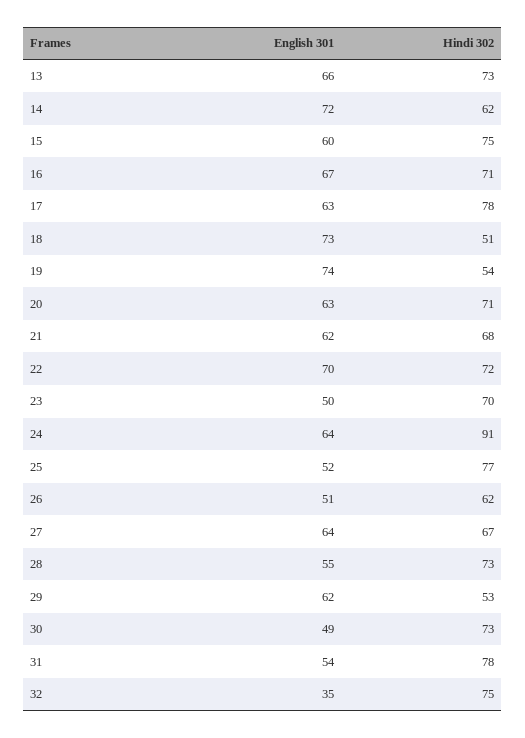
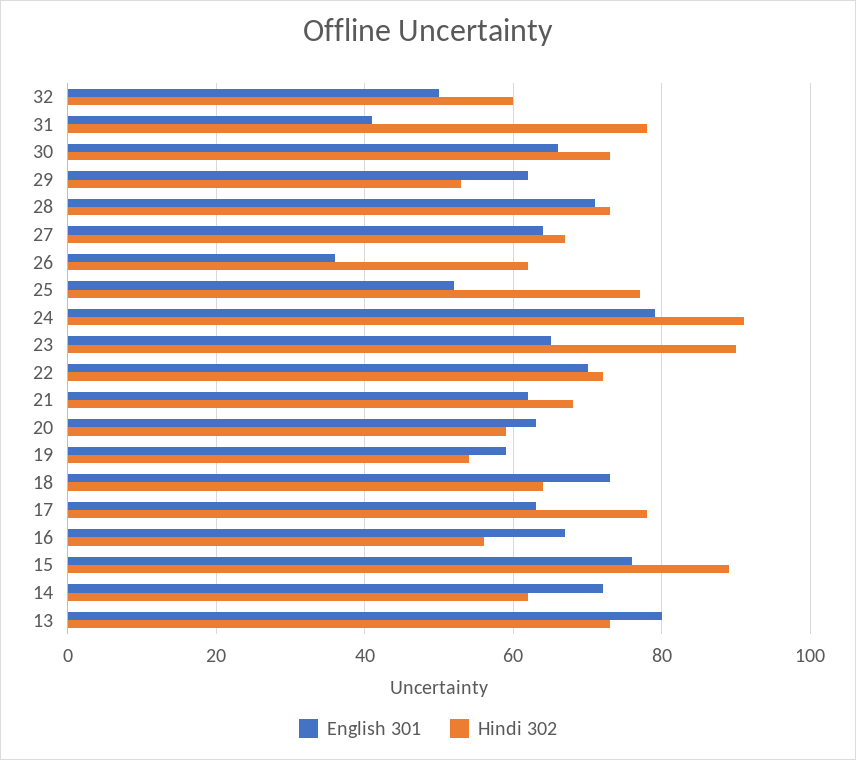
English 301, 13: 66 -> 80
English 301, 15: 60 -> 75
Hindi 302, 15: 75 -> 90
Hindi 302, 16: 71 -> 55
Hindi 302, 18: 51 -> 65
English 301, 19: 74 -> 60
Hindi 302, 20: 71 -> 60
English 301, 23: 50 -> 65
Hindi 302, 23: 70 -> 90
English 301, 24: 64 -> 80
English 301, 26: 51 -> 35
English 301, 28: 55 -> 70
English 301, 30: 49 -> 65
English 301, 31: 54 -> 40
English 301, 32: 35 -> 50
Hindi 302, 32: 75 -> 60

